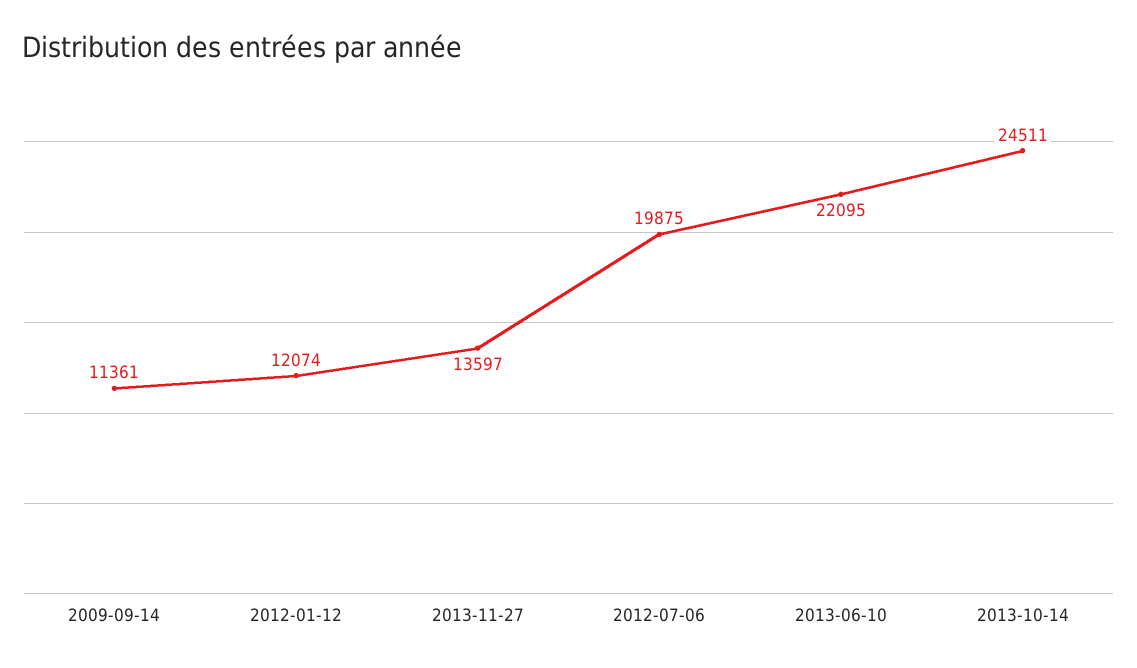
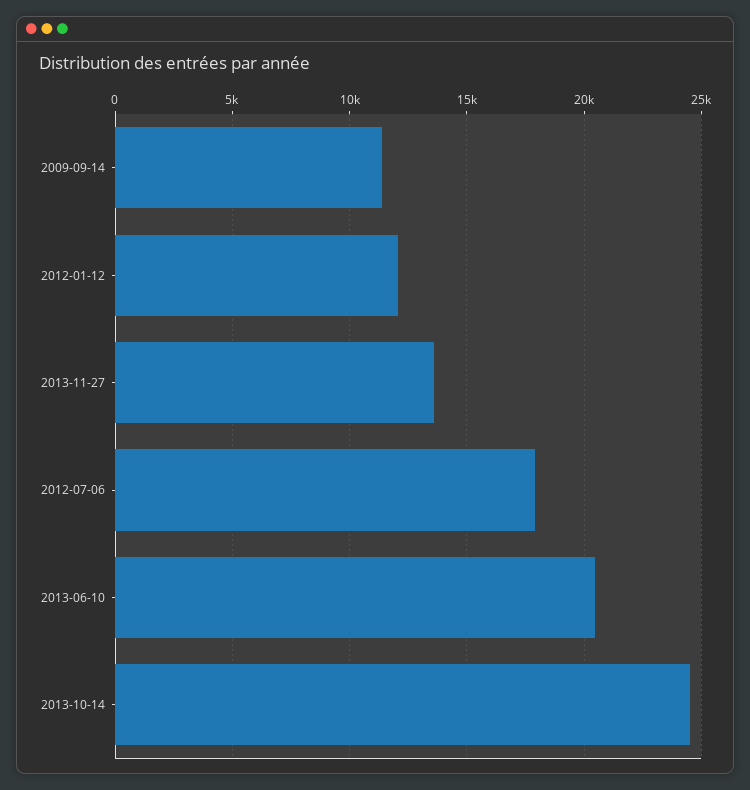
2012-07-06: 19875 -> 18000
2013-06-10: 22095 -> 20500

